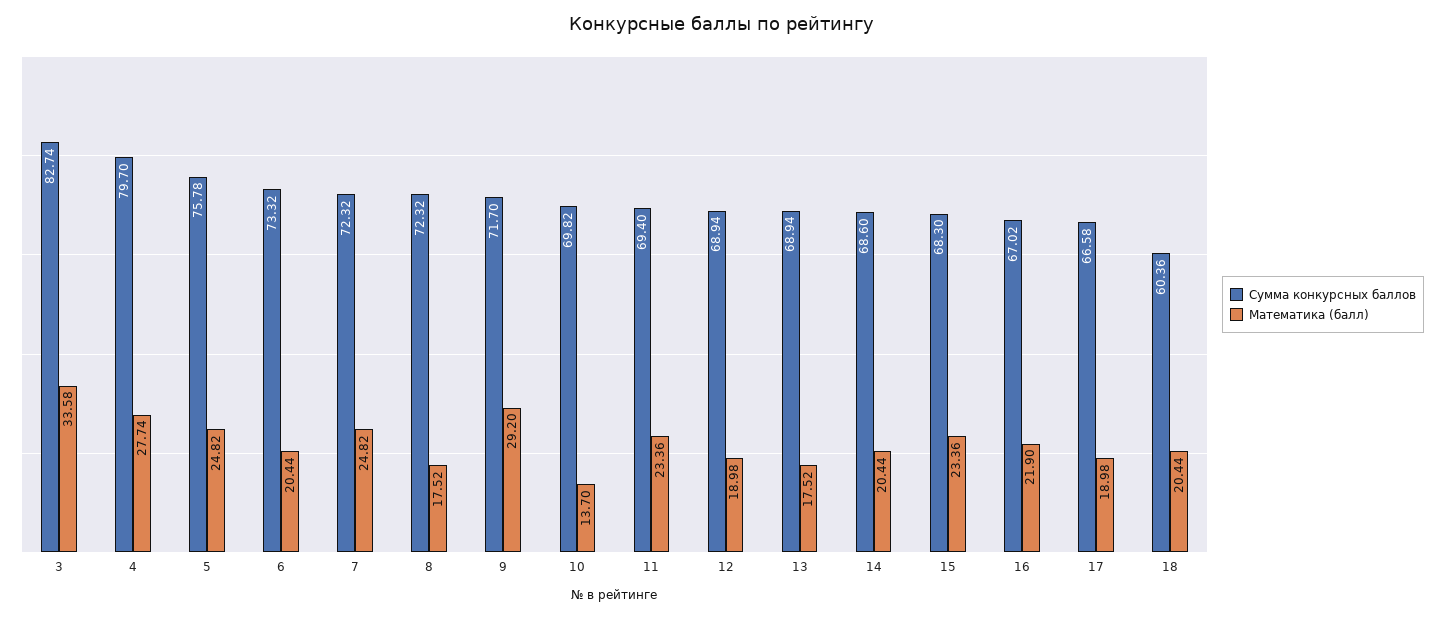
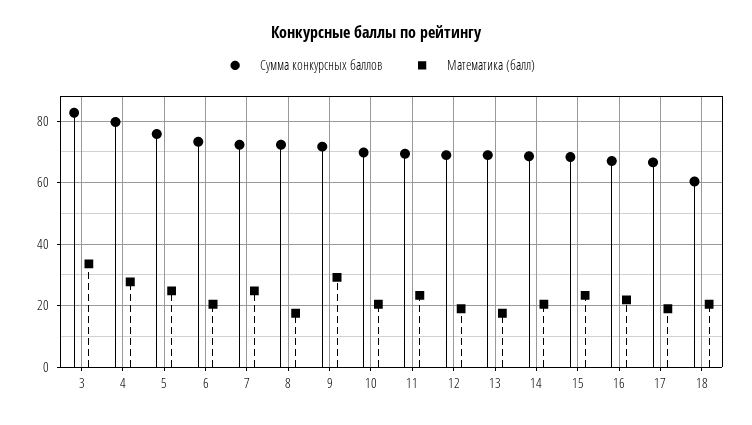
Математика (балл), 10: 13.7 -> 20

